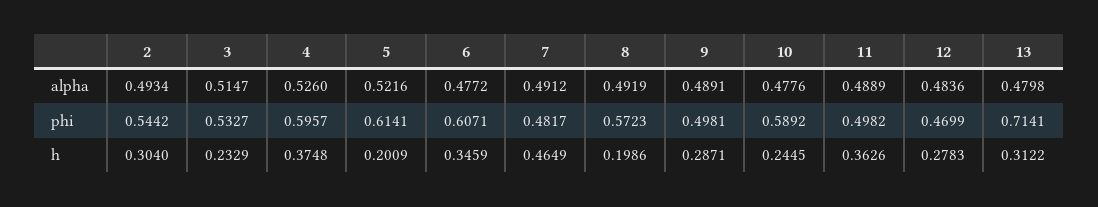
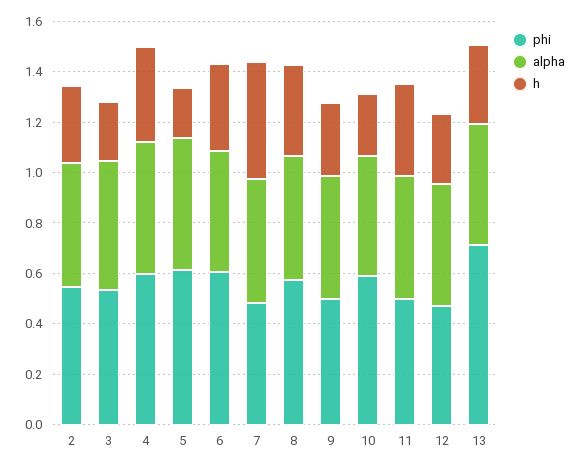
h, 8: 0.1986 -> 0.35

